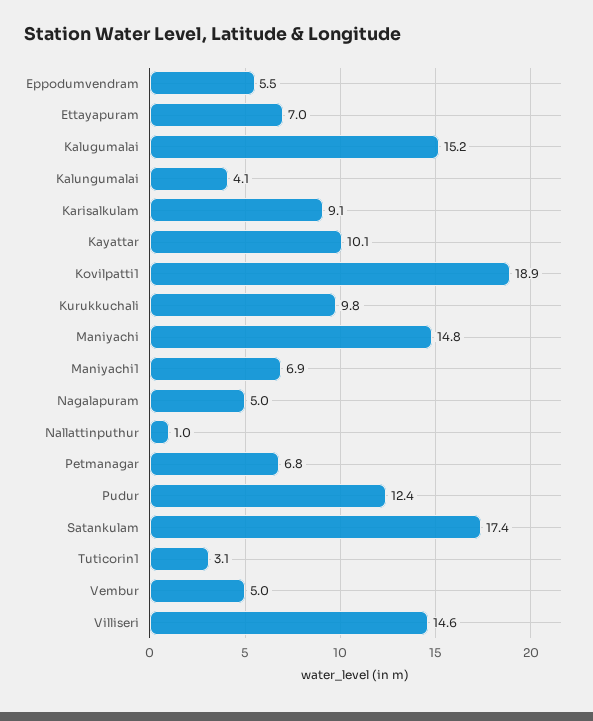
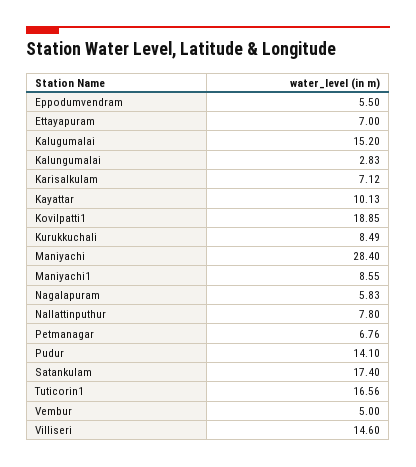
Kalungumalai: 4.1 -> 2.83
Karisalkulam: 9.1 -> 7.12
Kurukkuchali: 9.8 -> 8.49
Maniyachi: 14.8 -> 28.4
Maniyachi1: 6.9 -> 8.55
Nagalapuram: 5 -> 5.83
Nallattinputhur: 1 -> 7.8
Pudur: 12.4 -> 14.1
Tuticorin1: 3.1 -> 16.56

